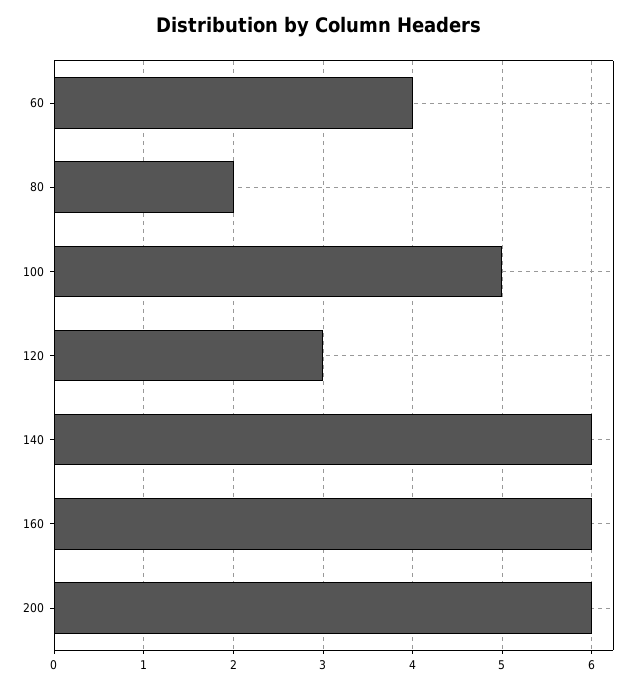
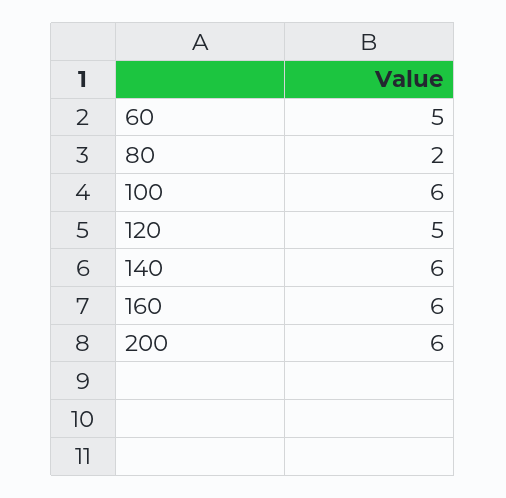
60: 4 -> 5
100: 5 -> 6
120: 3 -> 5

